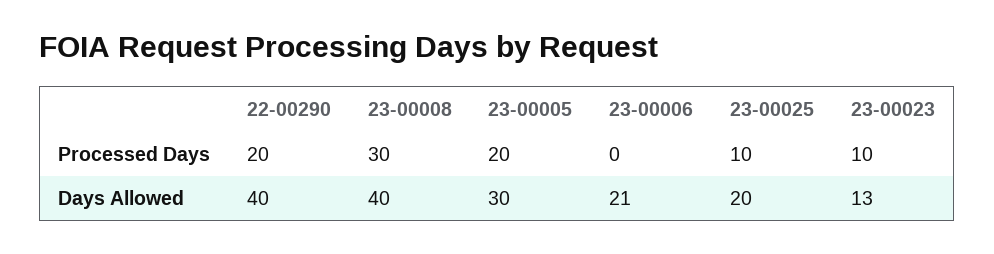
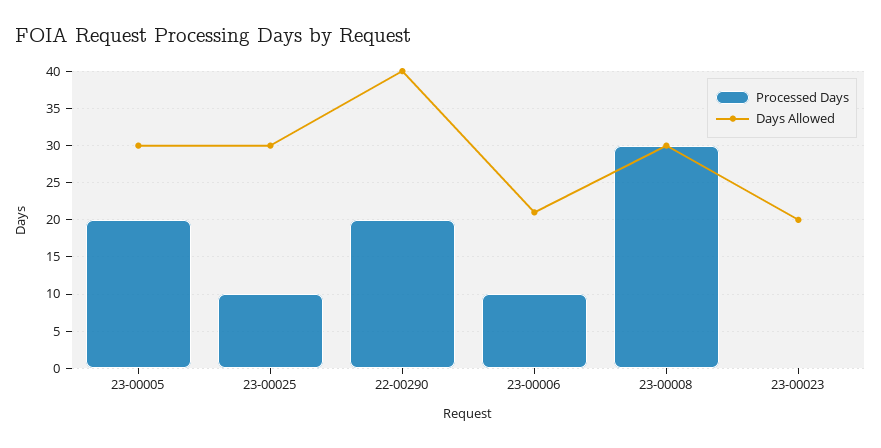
Processed Days, 23-00006: 0 -> 10
Processed Days, 23-00023: 10 -> 0
Days Allowed, 23-00008: 40 -> 30
Days Allowed, 23-00025: 20 -> 30
Days Allowed, 23-00023: 13 -> 20

